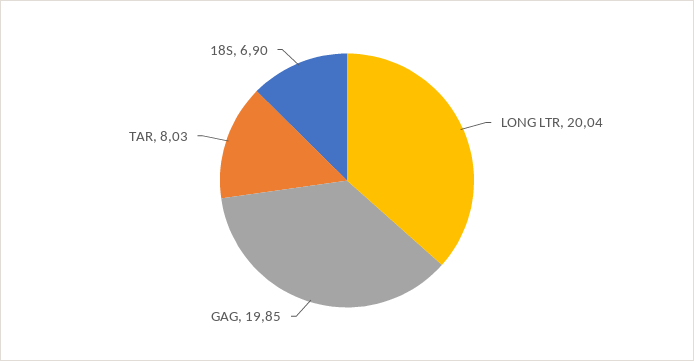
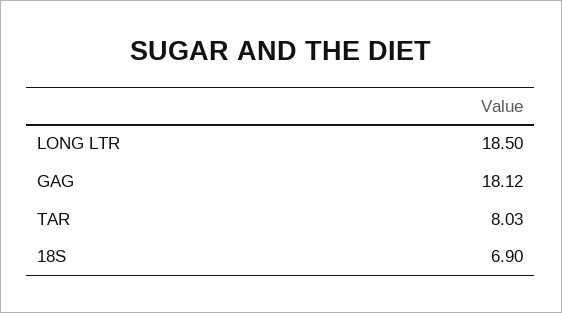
LONG LTR: 20.04 -> 18.5
GAG: 19.85 -> 18.12

